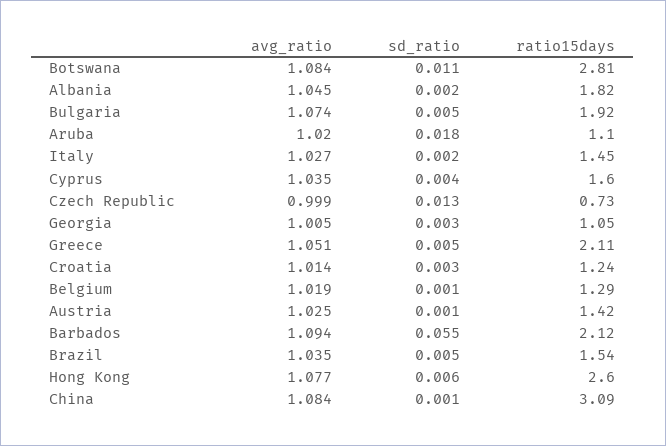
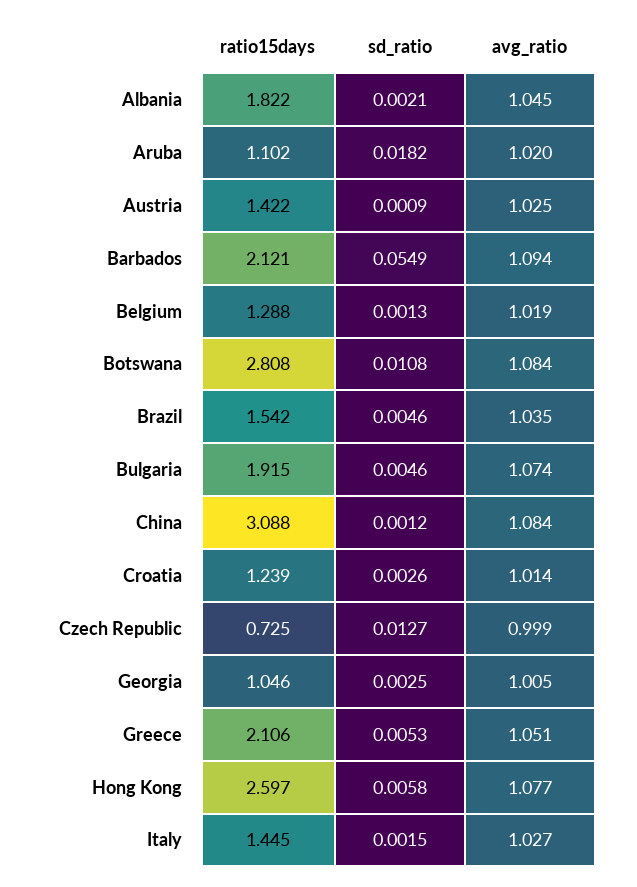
avg_ratio, Cyprus: 1.035 -> none
sd_ratio, Cyprus: 0.004 -> none
ratio15days, Cyprus: 1.6 -> none

